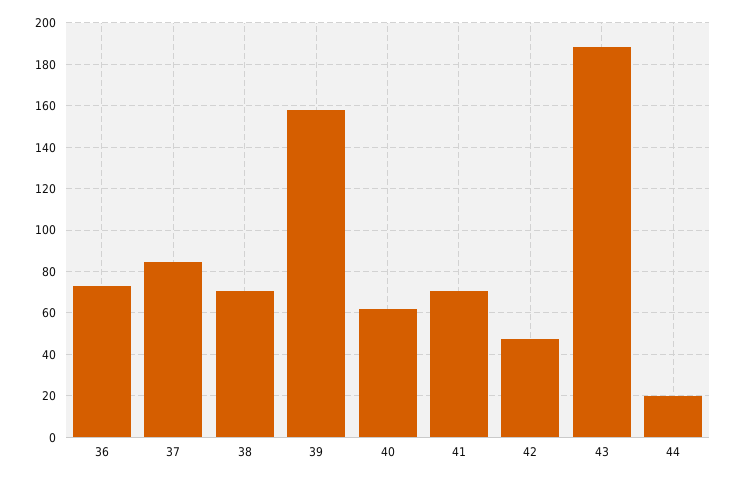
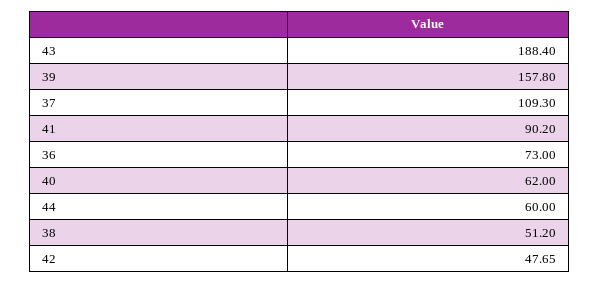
37: 85 -> 109.3
38: 70 -> 51.2
41: 70 -> 90.2
44: 20 -> 60

